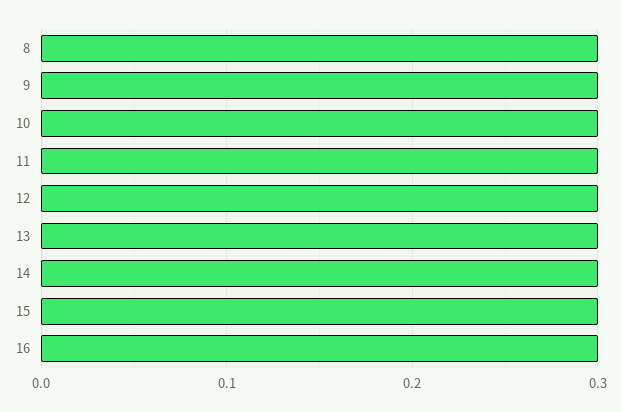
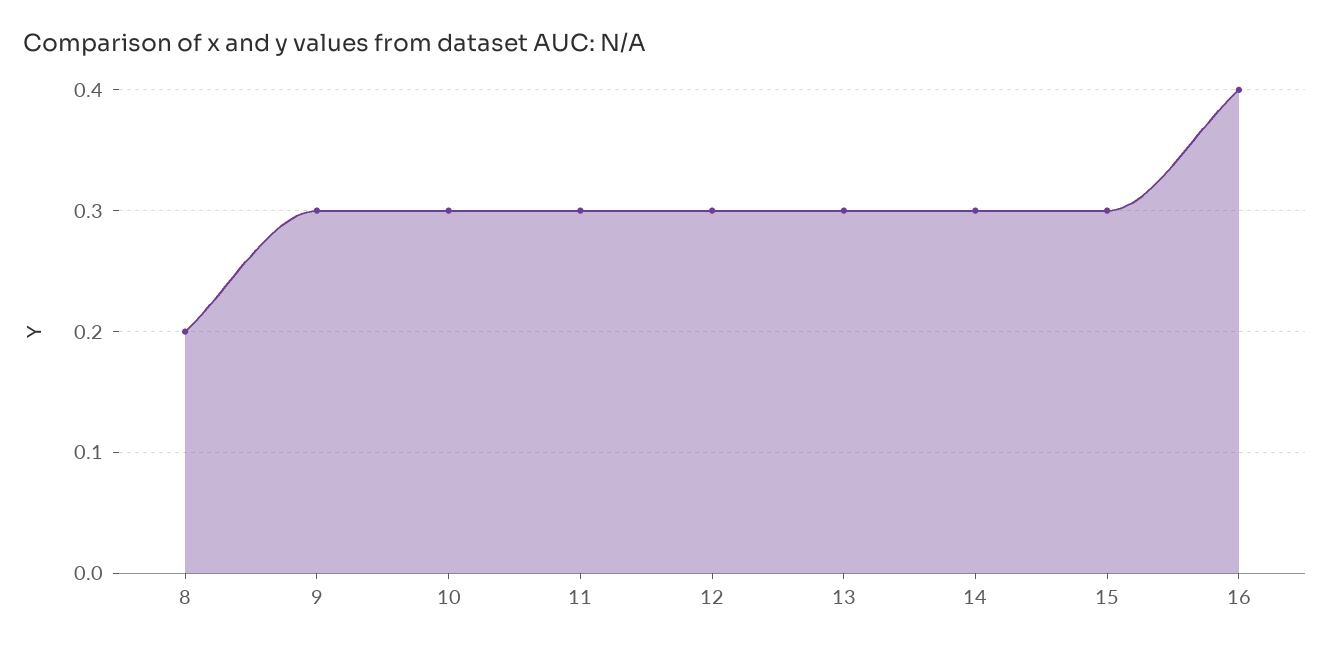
8: 0.3 -> 0.2
16: 0.3 -> 0.4

